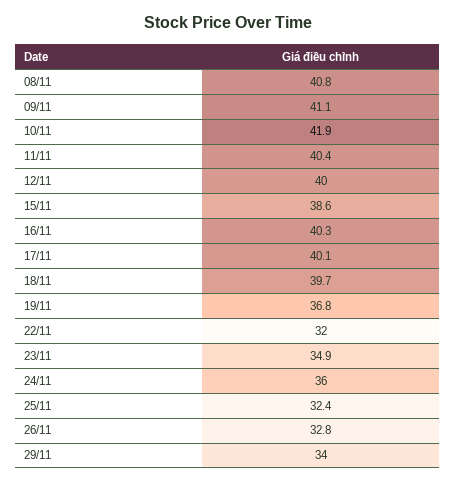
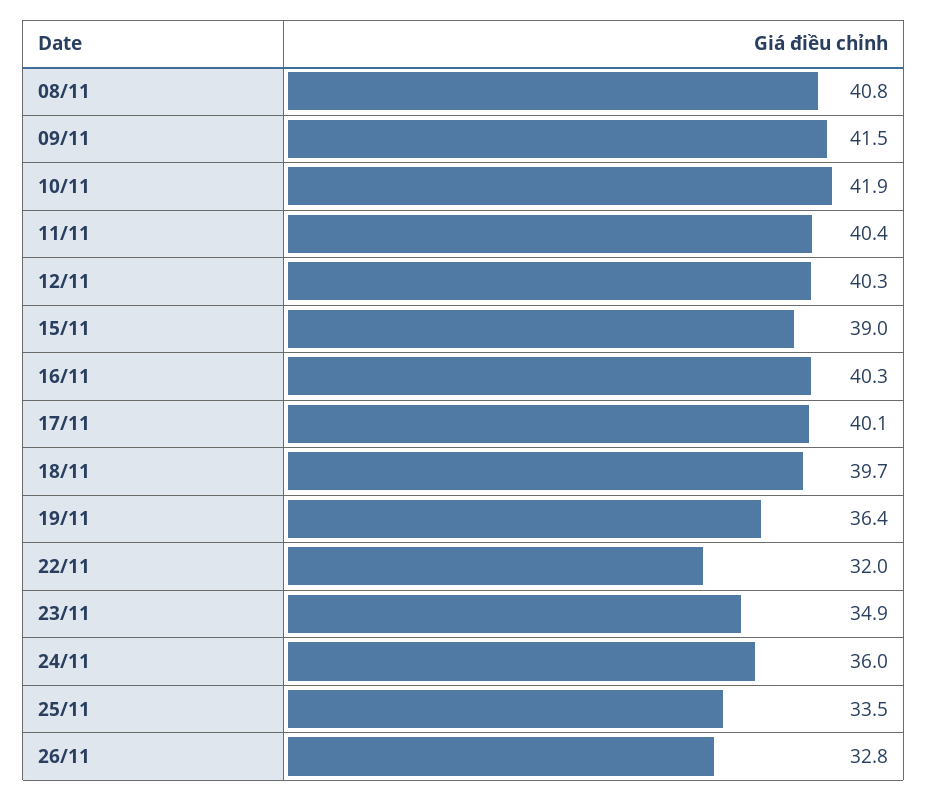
09/11: 41.1 -> 41.5
12/11: 40 -> 40.3
15/11: 38.6 -> 39
19/11: 36.8 -> 36.4
25/11: 32.4 -> 33.5
29/11: 34 -> none

